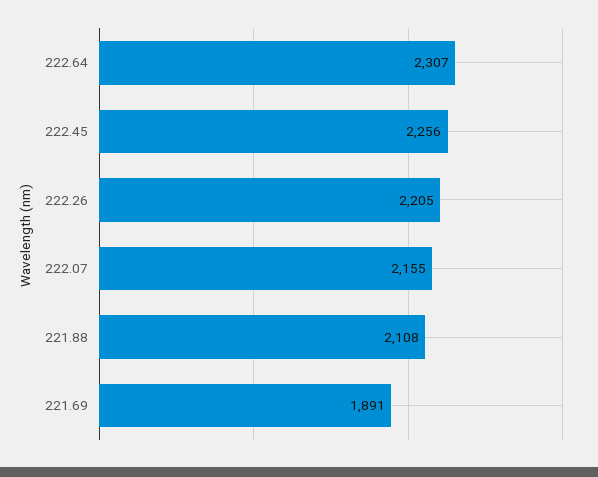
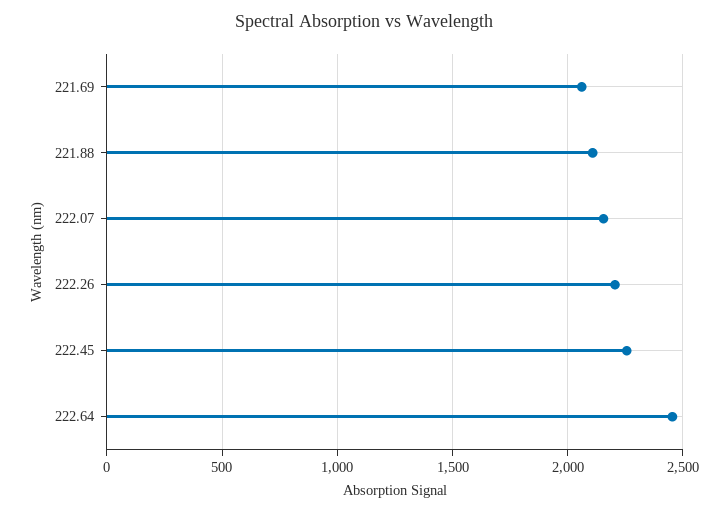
222.64: 2307 -> 2450
221.69: 1891 -> 2050

